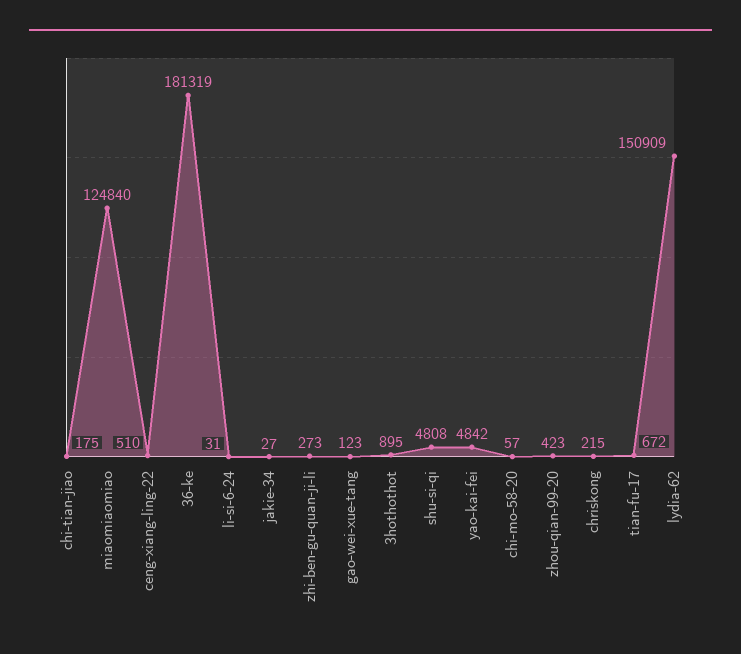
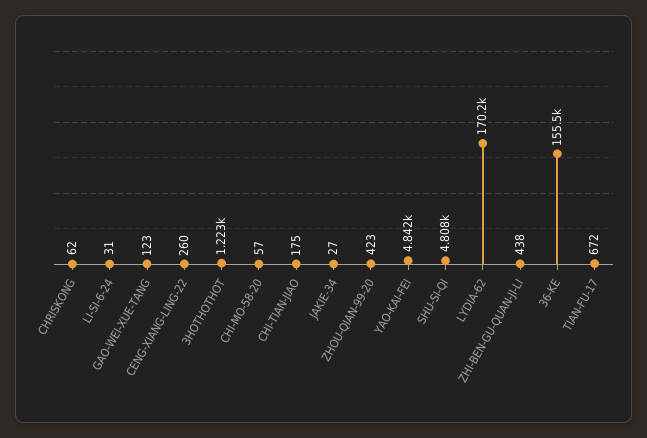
miaomiaomiao: 124840 -> none
ceng-xiang-ling-22: 510 -> 260
36-ke: 181319 -> 155500
zhi-ben-gu-quan-ji-li: 273 -> 438
3hothothot: 895 -> 1223
chriskong: 215 -> 62
lydia-62: 150909 -> 170200

